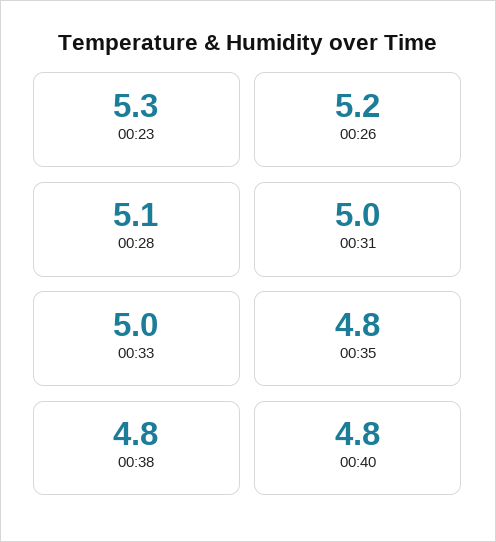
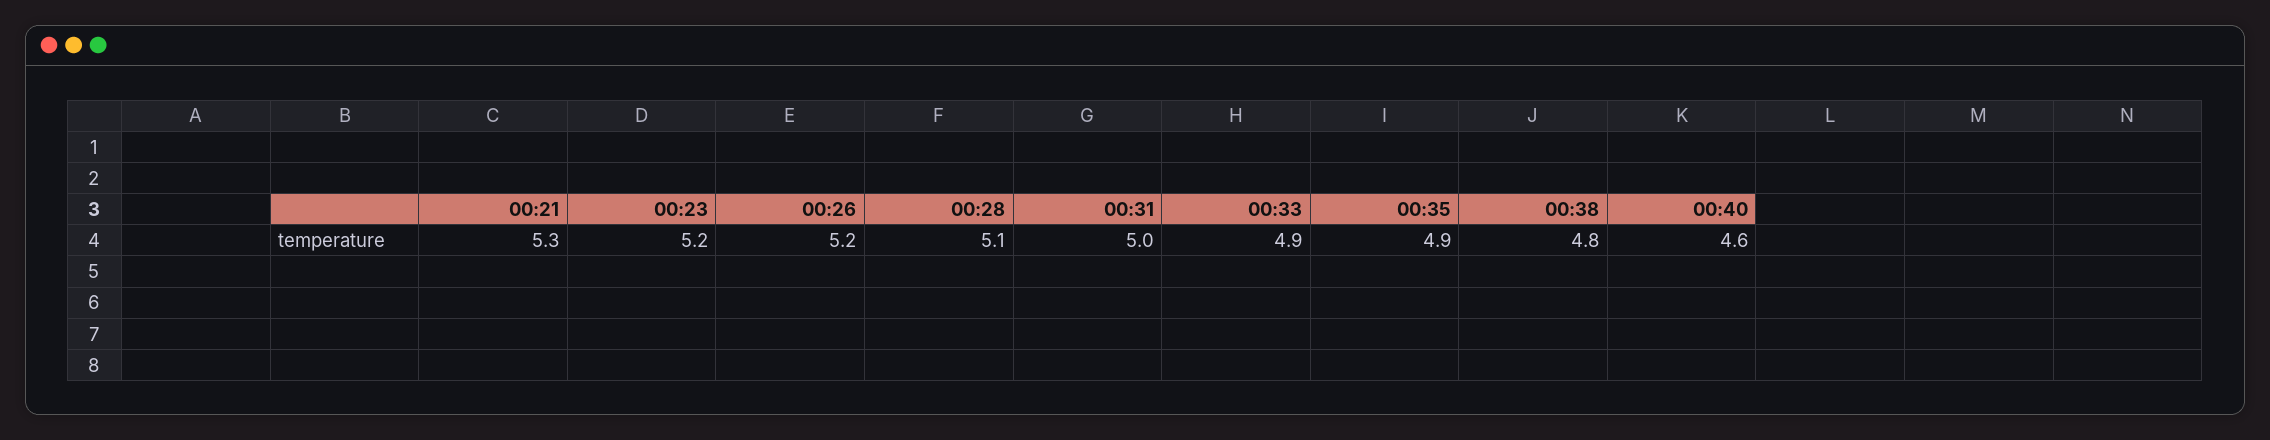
00:23: 5.3 -> 5.2
00:33: 5 -> 4.9
00:35: 4.8 -> 4.9
00:40: 4.8 -> 4.6
00:21: none -> 5.3

